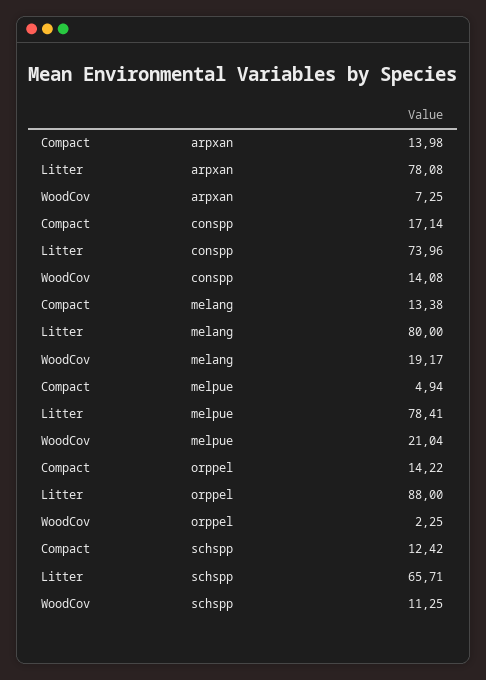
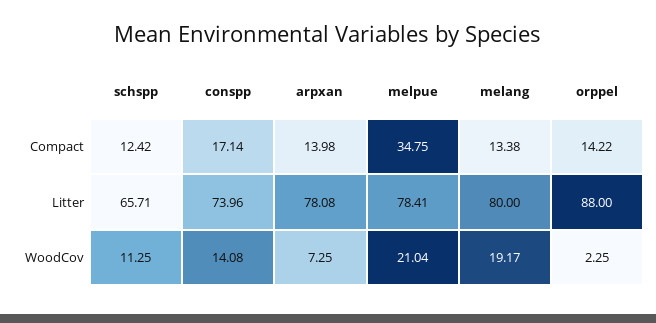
Compact, melpue: 4.94 -> 34.75

